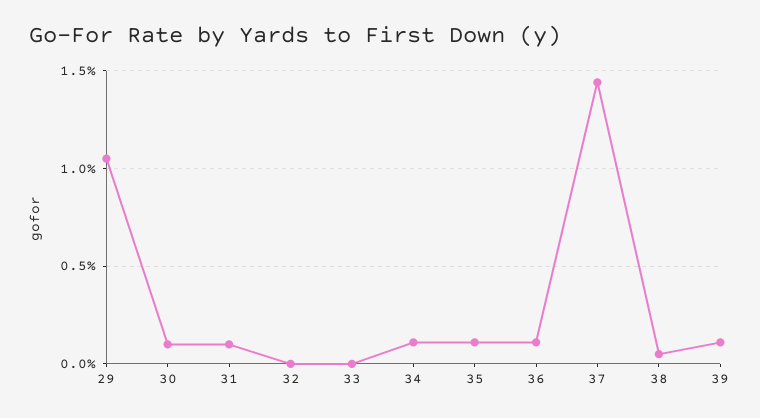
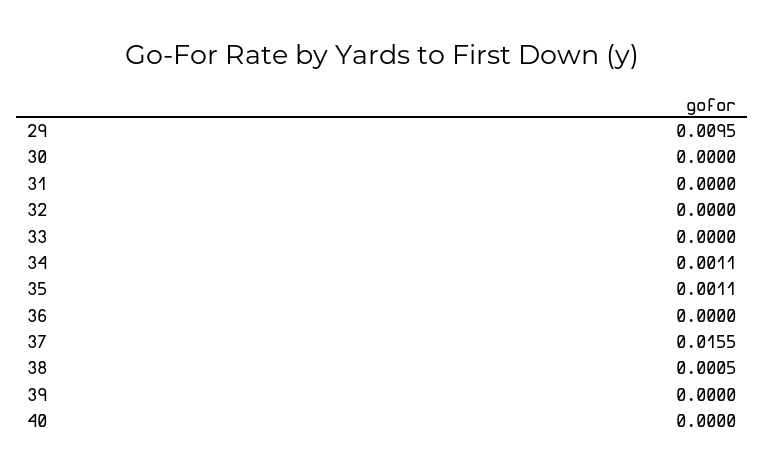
29: 0.0105 -> 0.0095
30: 0.001 -> 0
31: 0.001 -> 0
36: 0.001 -> 0
37: 0.0145 -> 0.0155
39: 0.001 -> 0
40: none -> 0

